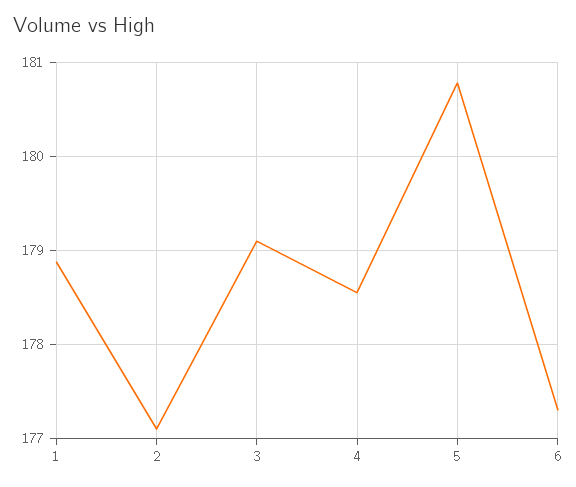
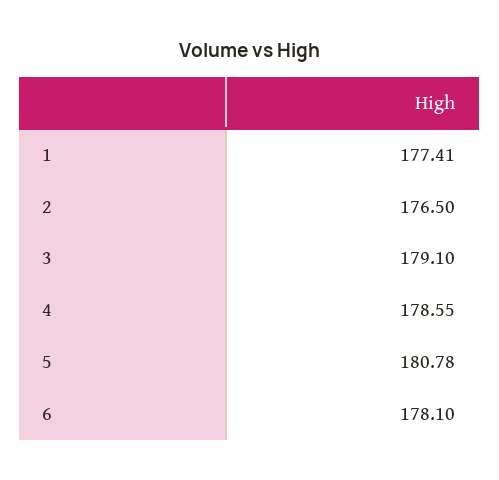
1: 178.9 -> 177.41
2: 177.1 -> 176.5
6: 177.3 -> 178.1

